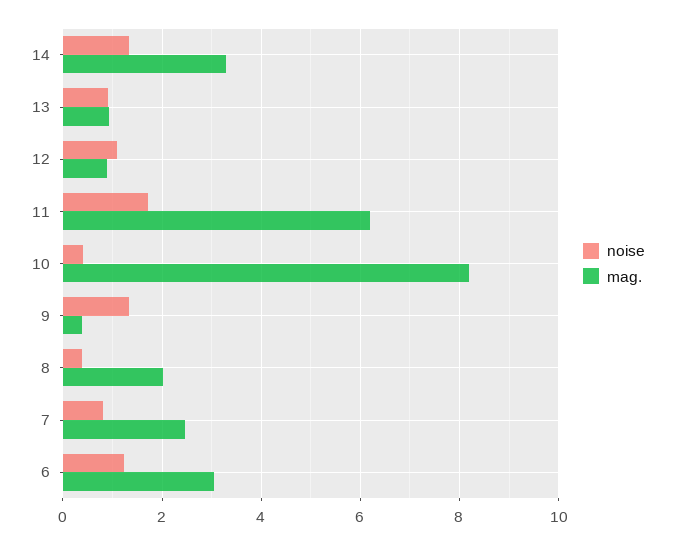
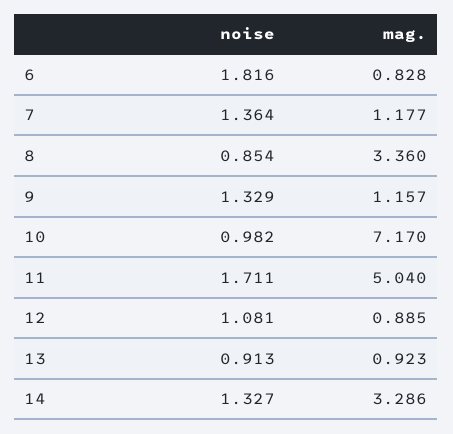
mag., 11: 6.2 -> 5.04
noise, 10: 0.4 -> 0.982
mag., 10: 8.2 -> 7.17
mag., 9: 0.4 -> 1.157
noise, 8: 0.4 -> 0.854
mag., 8: 2 -> 3.36
noise, 7: 0.8 -> 1.364
mag., 7: 2.4 -> 1.177
noise, 6: 1.2 -> 1.816
mag., 6: 3 -> 0.828

